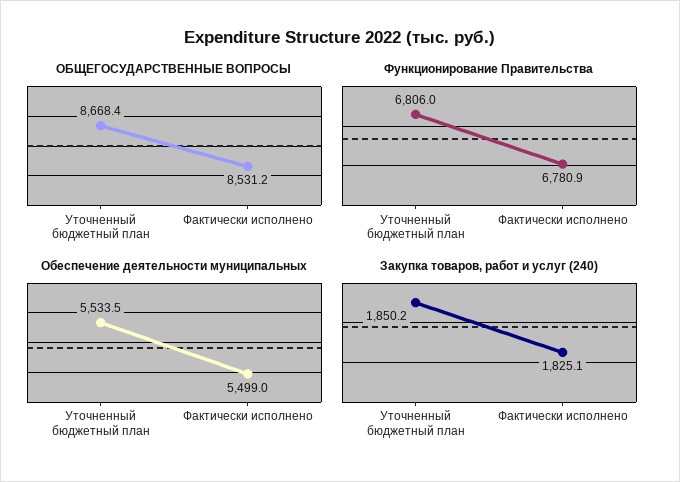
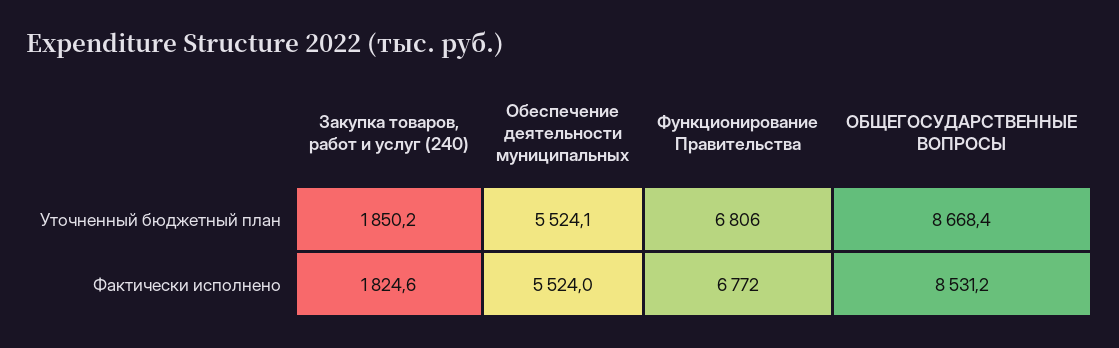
Функционирование Правительства, Фактически исполнено: 6780.9 -> 6772
Обеспечение деятельности муниципальных, Уточненный бюджетный план: 5533.5 -> 5524.1
Обеспечение деятельности муниципальных, Фактически исполнено: 5499 -> 5524
Закупка товаров, работ и услуг (240), Фактически исполнено: 1825.1 -> 1824.6

